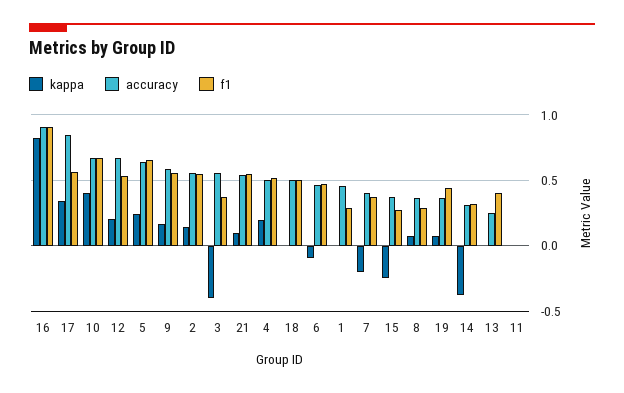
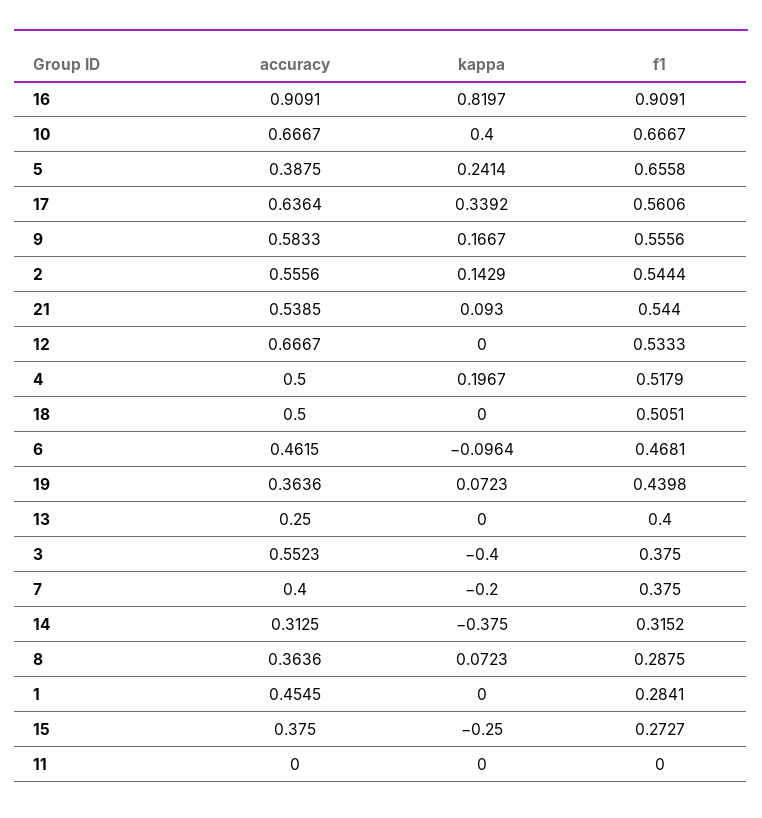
accuracy, 17: 0.85 -> 0.6364
kappa, 12: 0.2 -> 0
accuracy, 5: 0.65 -> 0.3875

